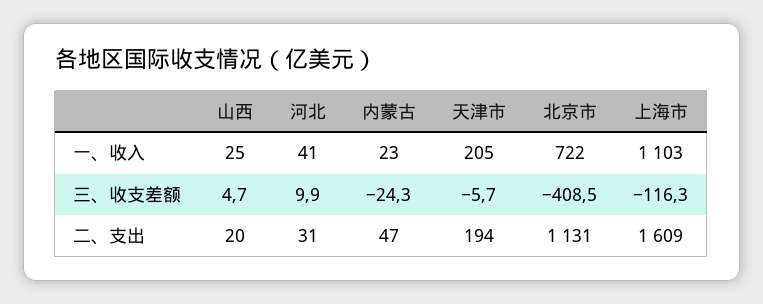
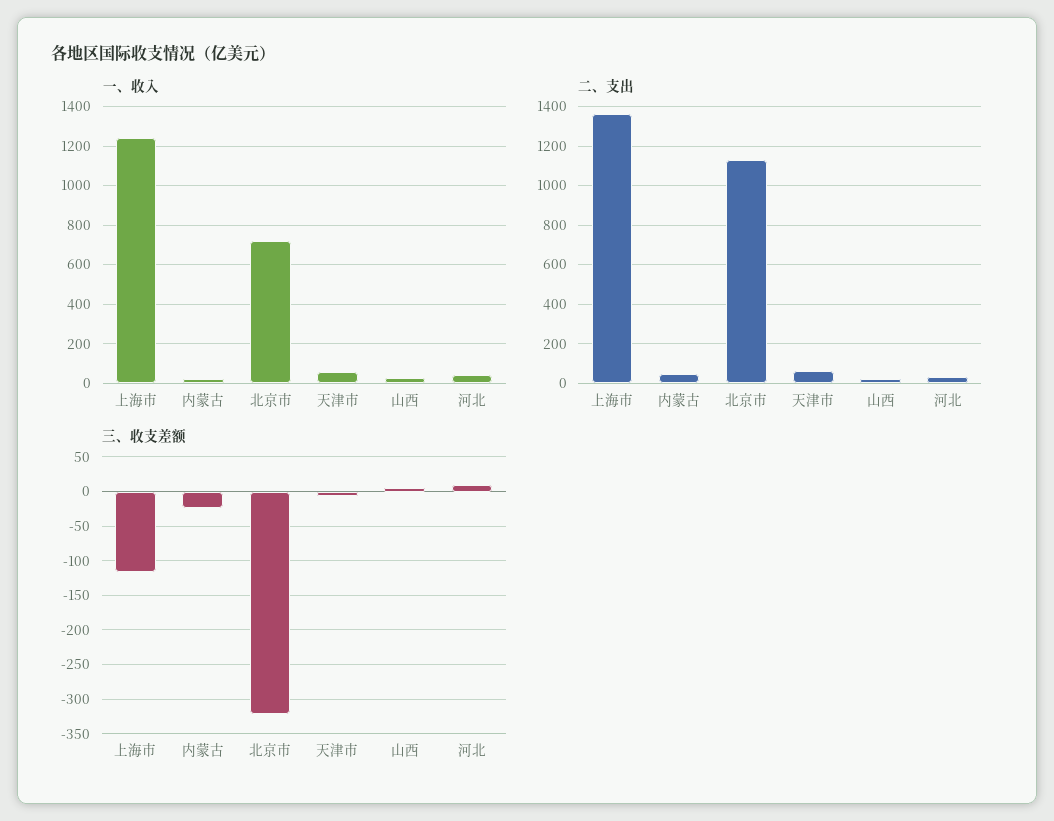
一、收入, 天津市: 205 -> 50
一、收入, 上海市: 1103 -> 1250
三、收支差额, 北京市: -408.5 -> -320
二、支出, 天津市: 194 -> 50
二、支出, 上海市: 1609 -> 1350

